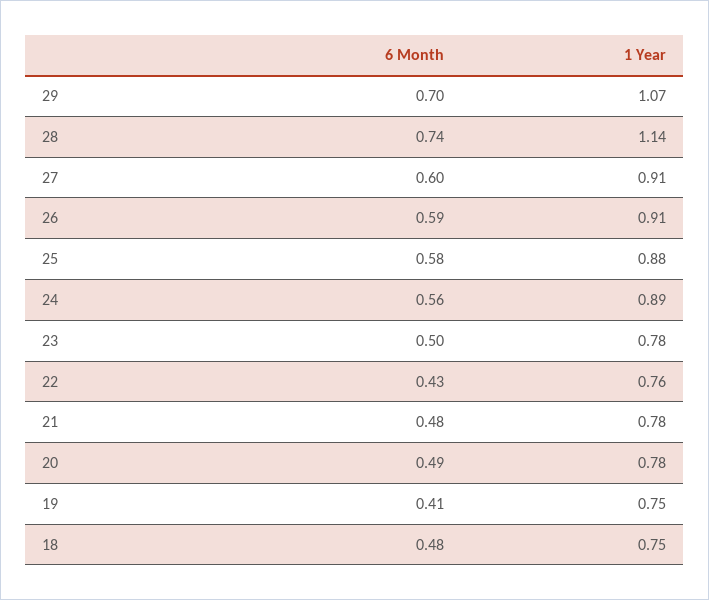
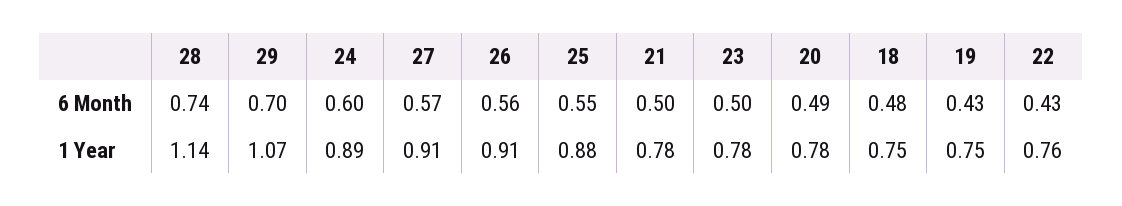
6 Month, 27: 0.6 -> 0.57
6 Month, 26: 0.59 -> 0.56
6 Month, 25: 0.58 -> 0.55
6 Month, 24: 0.56 -> 0.6
6 Month, 21: 0.48 -> 0.5
6 Month, 19: 0.41 -> 0.43

